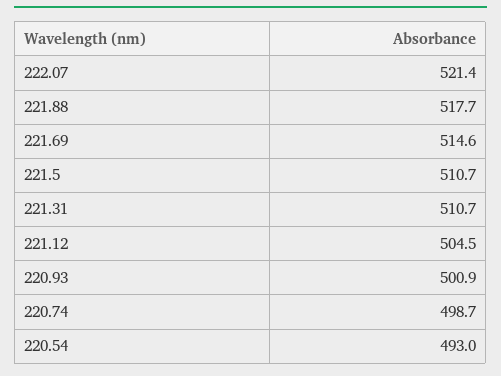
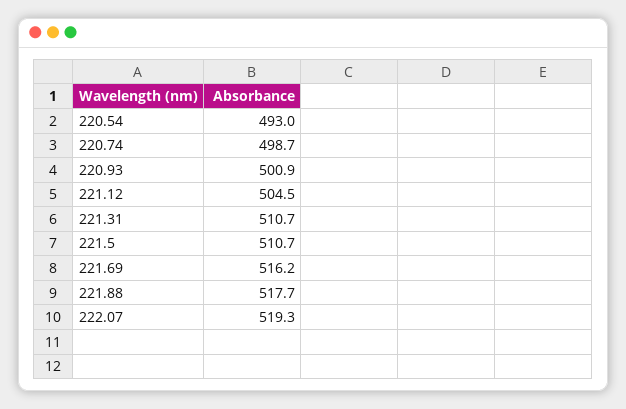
222.07: 521.4 -> 519.3
221.69: 514.6 -> 516.2

